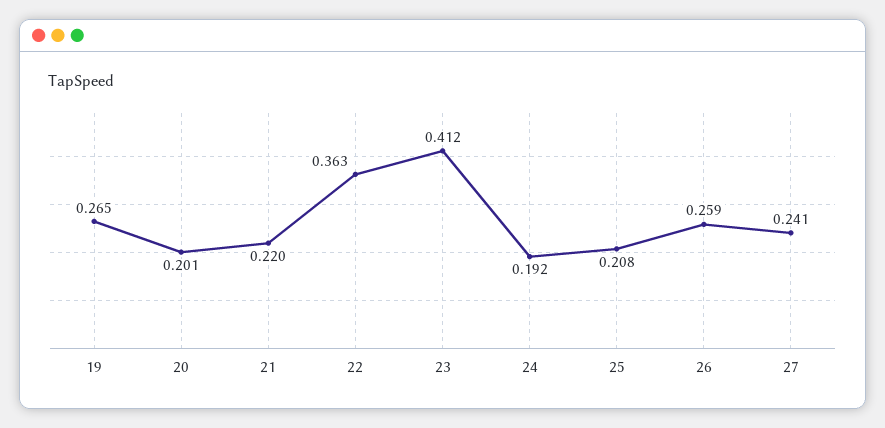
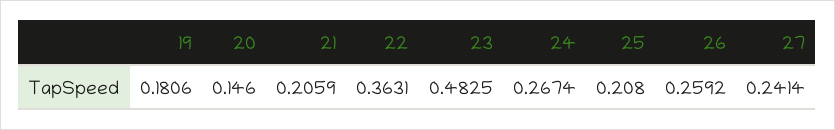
19: 0.265 -> 0.1806
20: 0.201 -> 0.146
21: 0.22 -> 0.2059
23: 0.412 -> 0.4825
24: 0.192 -> 0.2674

